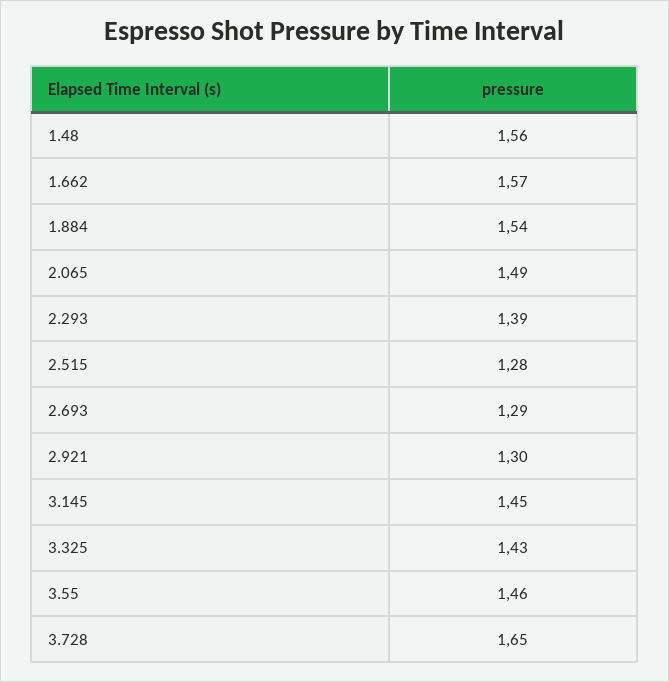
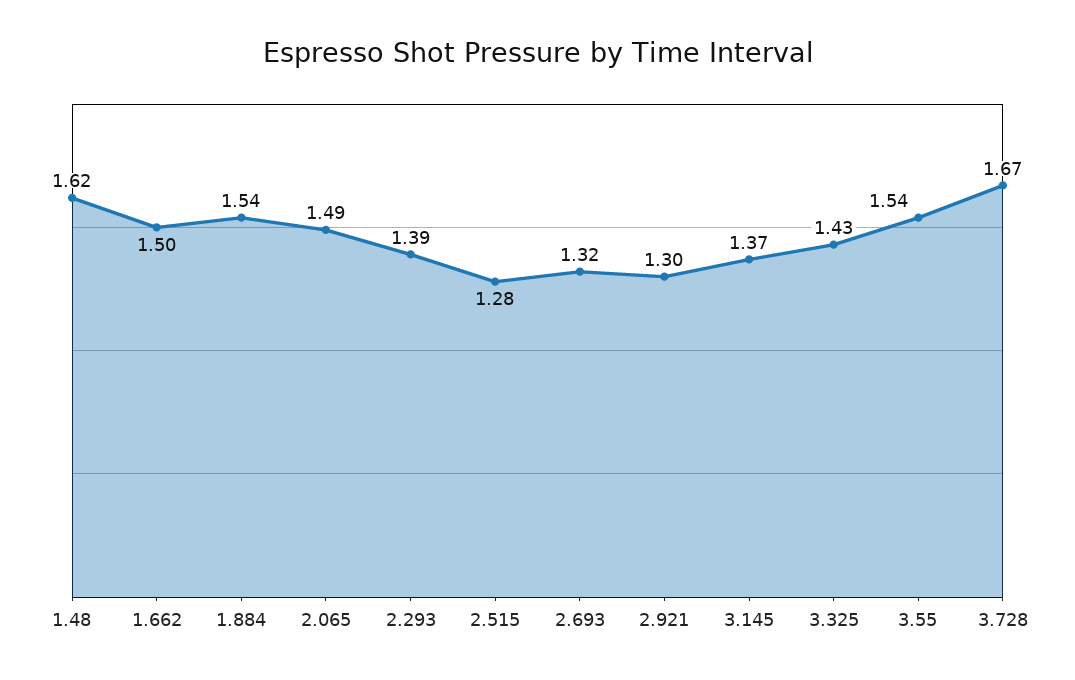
1.48: 1.56 -> 1.62
1.662: 1.57 -> 1.5
2.693: 1.29 -> 1.32
3.145: 1.45 -> 1.37
3.55: 1.46 -> 1.54
3.728: 1.65 -> 1.67

